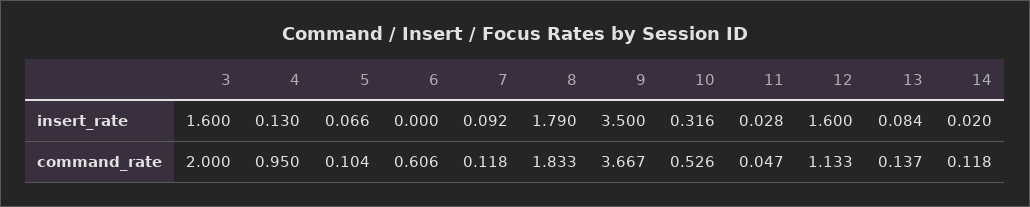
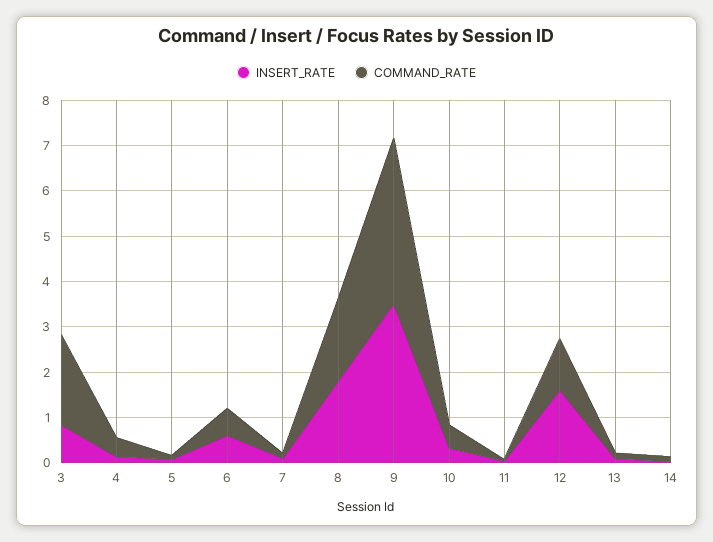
insert_rate, 3: 1.6 -> 0.8
insert_rate, 6: 0 -> 0.6
command_rate, 4: 0.95 -> 0.4

